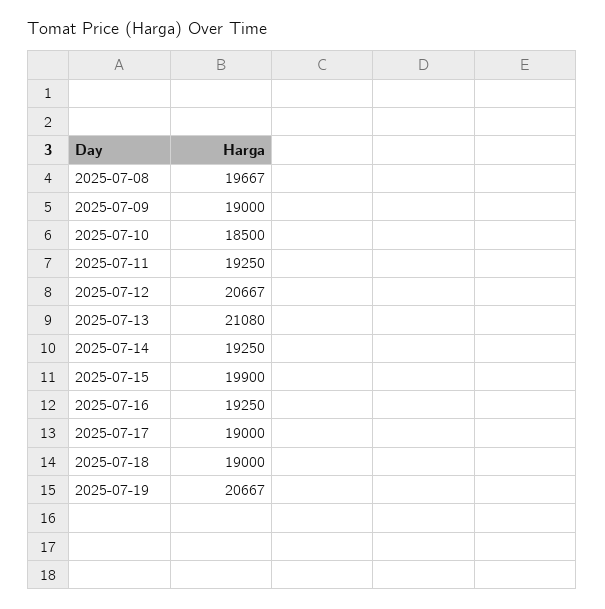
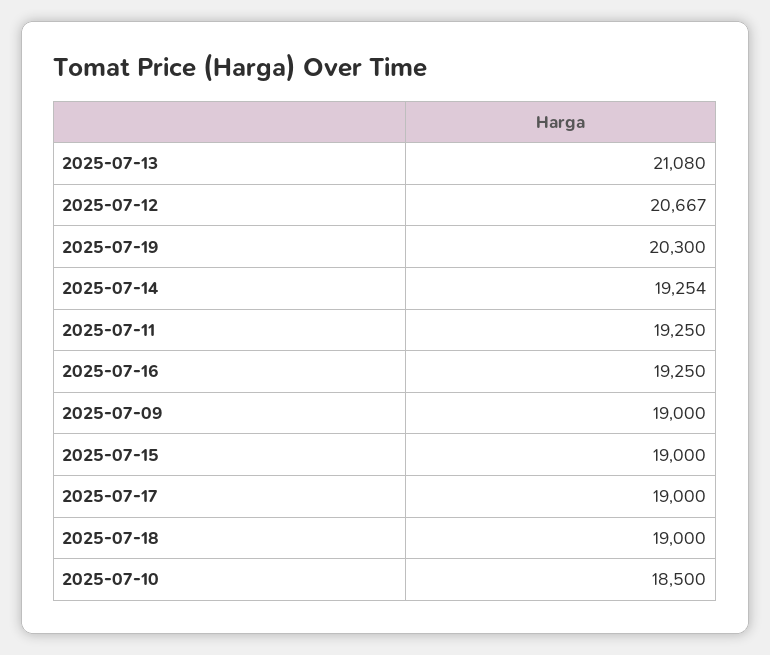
2025-07-08: 19667 -> none
2025-07-14: 19250 -> 19254
2025-07-15: 19900 -> 19000
2025-07-19: 20667 -> 20300

